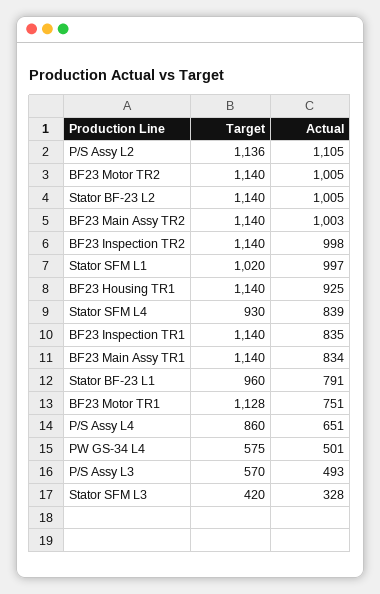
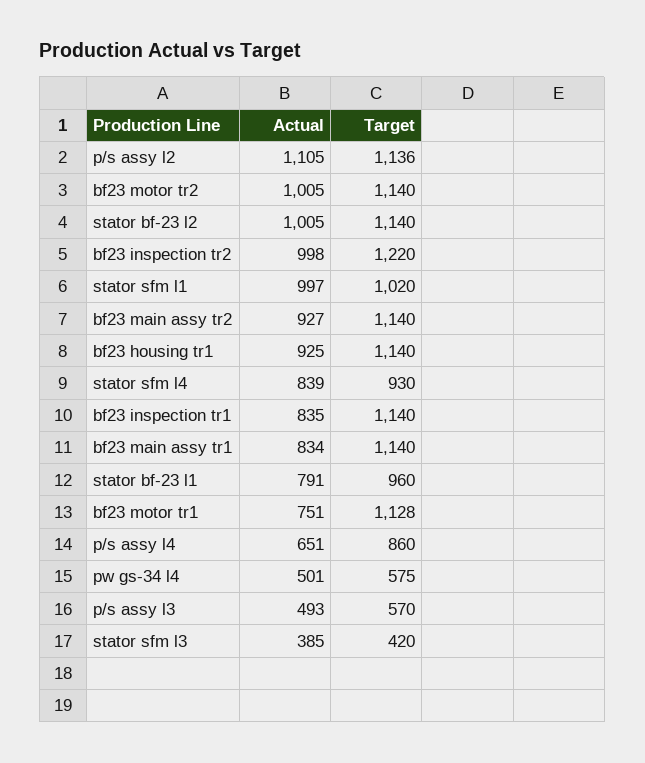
Actual, BF23 Main Assy TR2: 1003 -> 927
Target, BF23 Inspection TR2: 1140 -> 1220
Actual, Stator SFM L3: 328 -> 385

